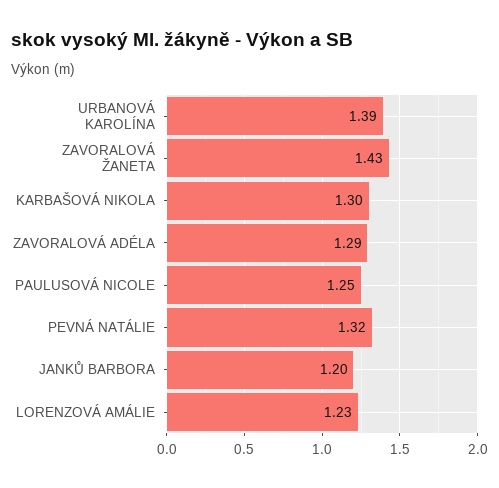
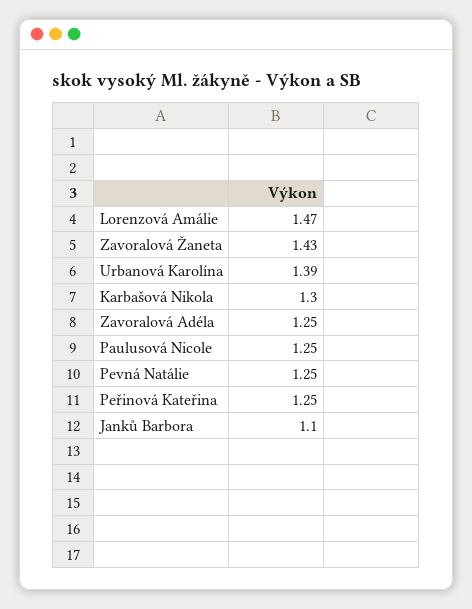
ZAVORALOVÁ ADÉLA: 1.29 -> 1.25
PEVNÁ NATÁLIE: 1.32 -> 1.25
JANKŮ BARBORA: 1.2 -> 1.1
LORENZOVÁ AMÁLIE: 1.23 -> 1.47
Peřinová Kateřina: none -> 1.25

